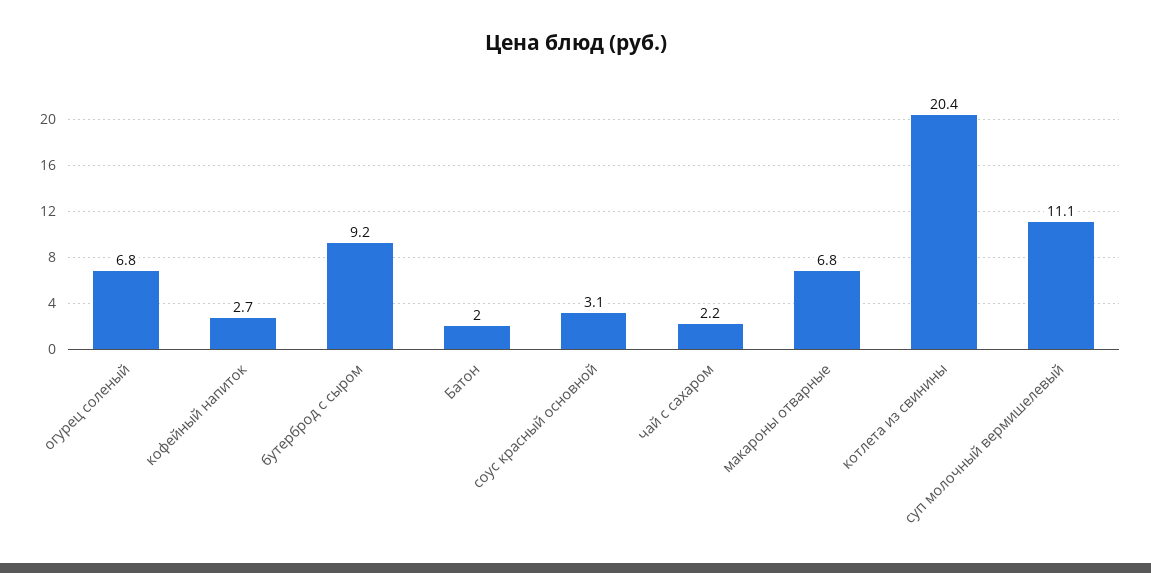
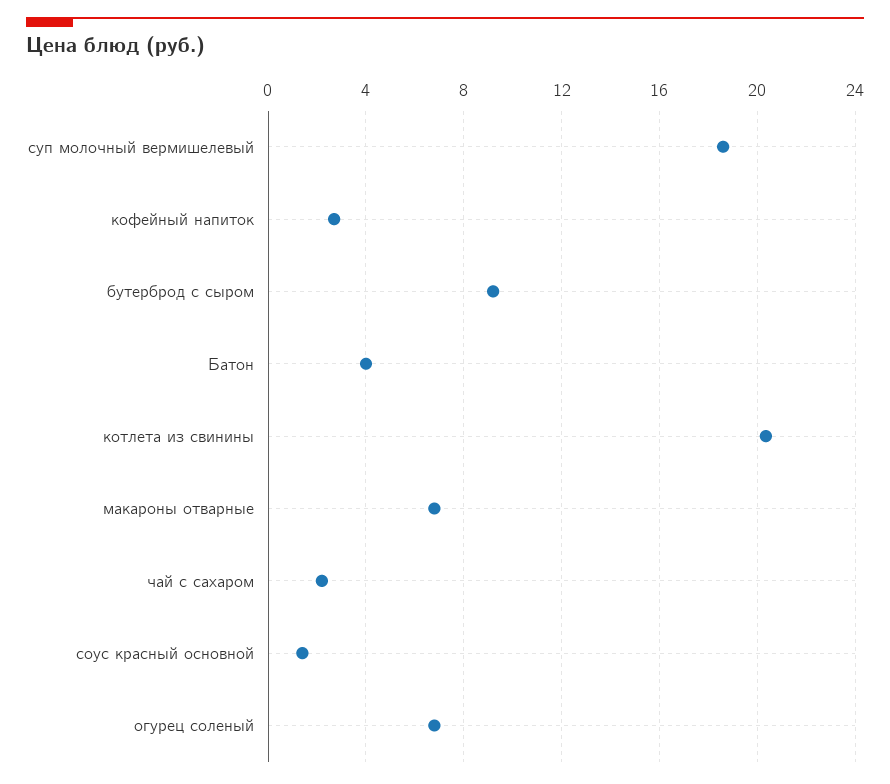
Батон: 2 -> 4
соус красный основной: 3.1 -> 1.5
суп молочный вермишелевый: 11.1 -> 18.5

